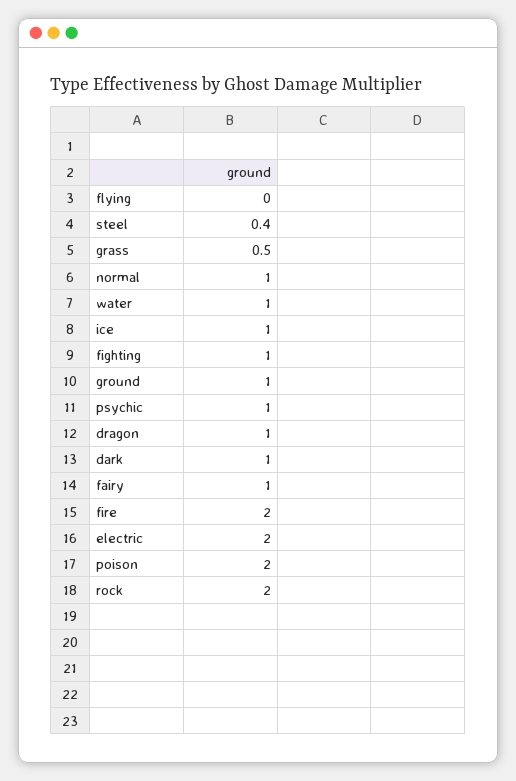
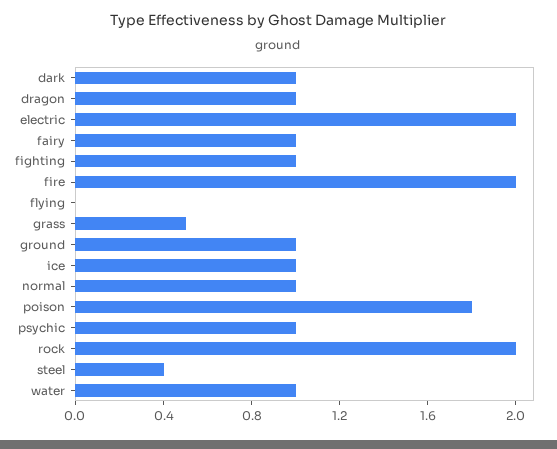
poison: 2 -> 1.8

